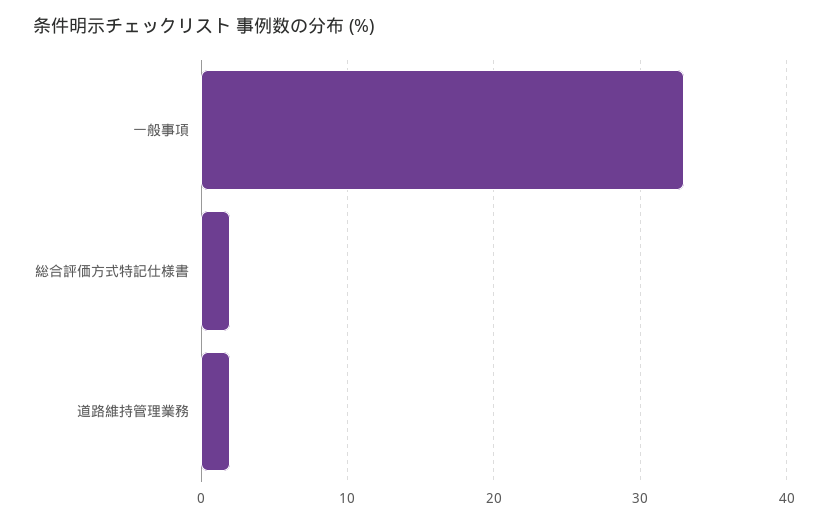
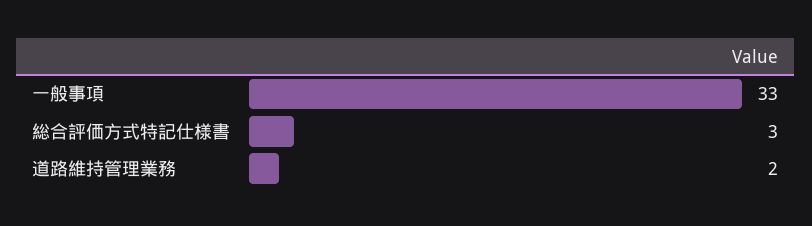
総合評価方式特記仕様書: 2 -> 3

